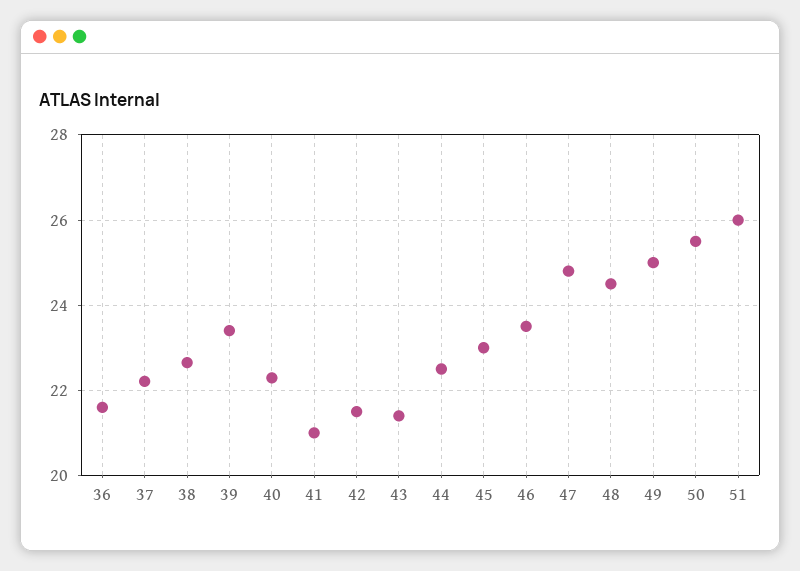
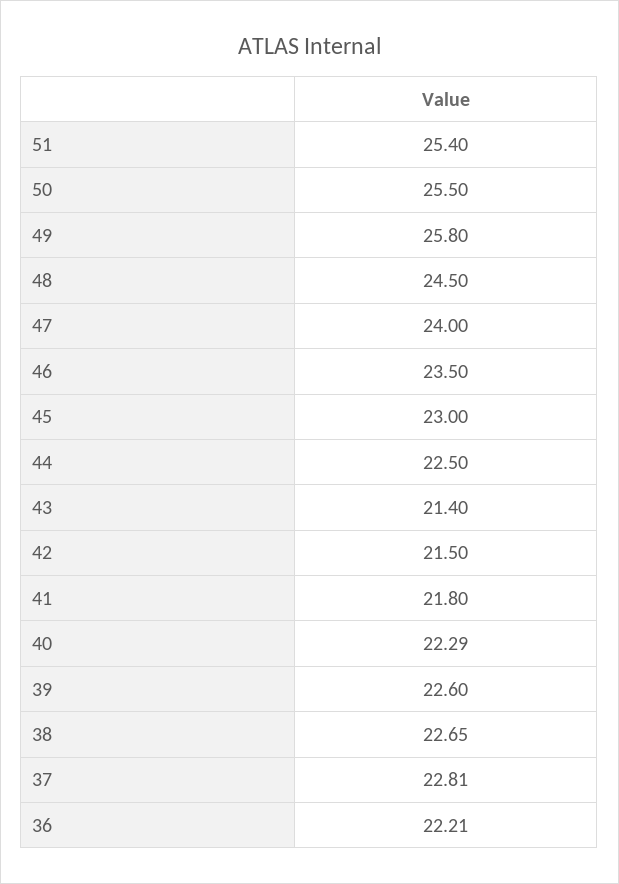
36: 21.6 -> 22.21
37: 22.2 -> 22.81
39: 23.4 -> 22.6
41: 21 -> 21.8
47: 24.8 -> 24
49: 25 -> 25.8
51: 26 -> 25.4

